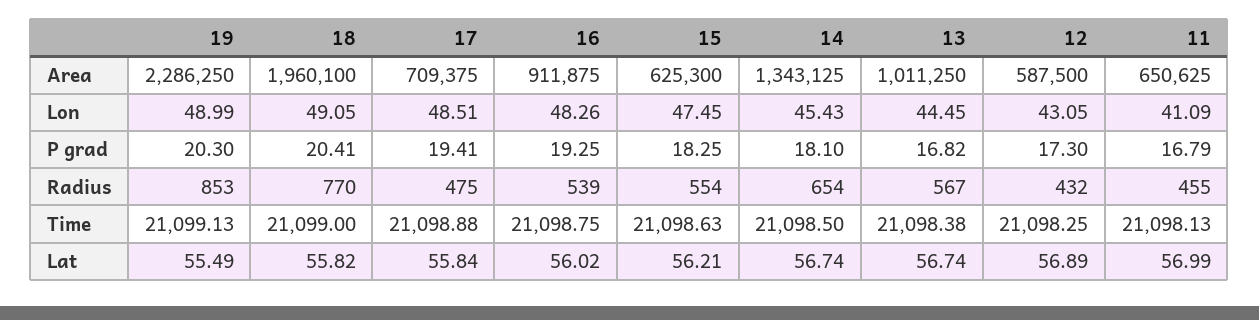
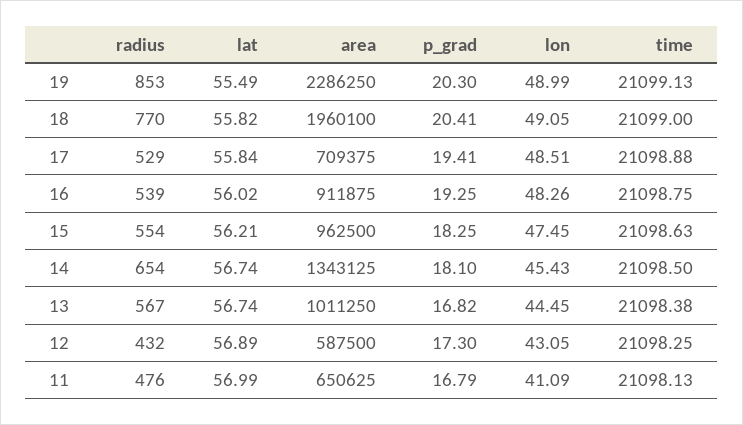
15, Area: 625300 -> 962500
17, Radius: 475 -> 529
11, Radius: 455 -> 476

